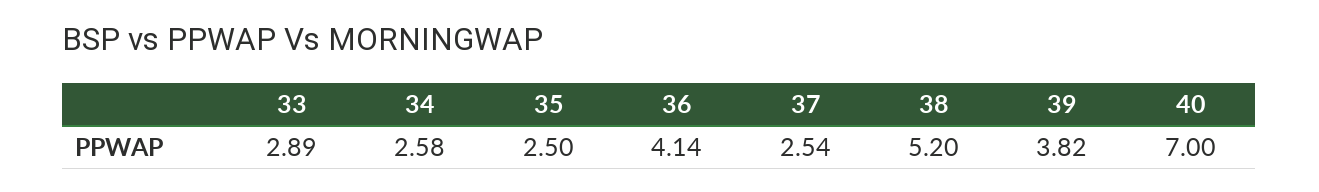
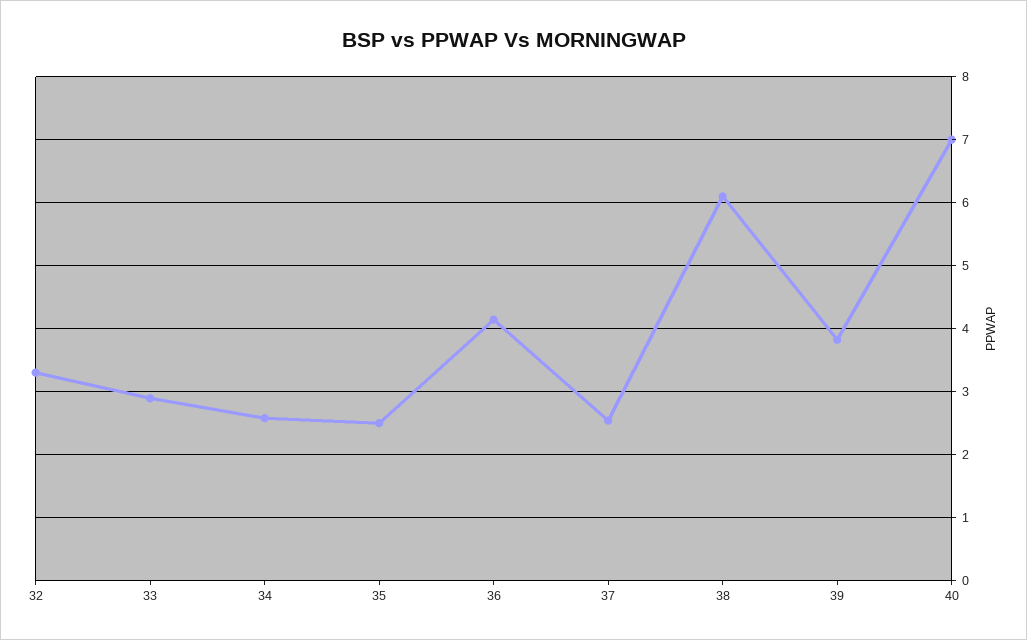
38: 5.2 -> 6.1
32: none -> 3.3

